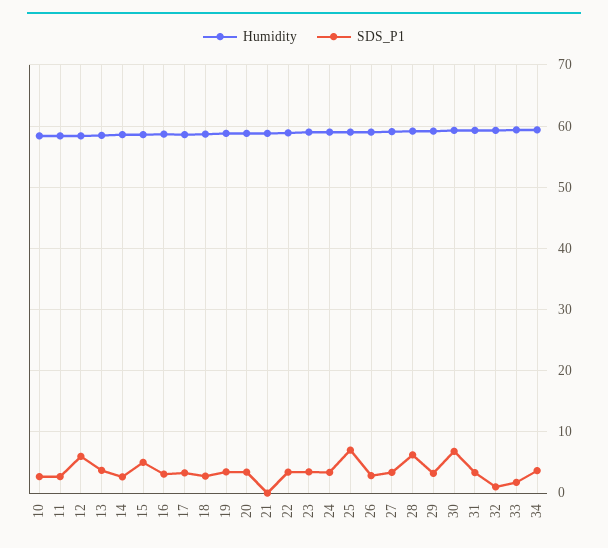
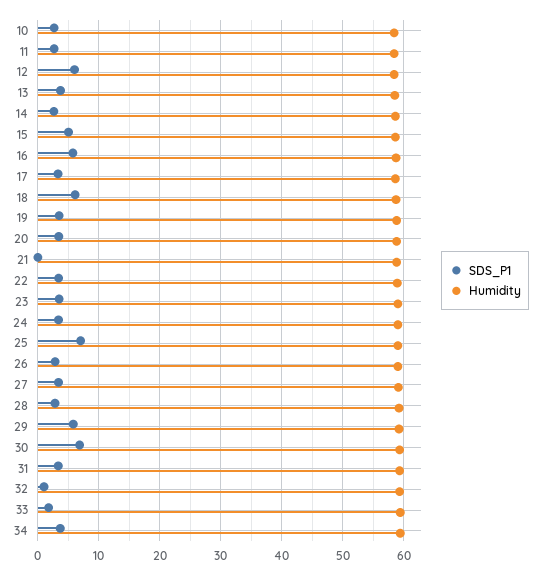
SDS_P1, 16: 3 -> 6
SDS_P1, 18: 3 -> 6
SDS_P1, 28: 6 -> 3
SDS_P1, 29: 3 -> 6

